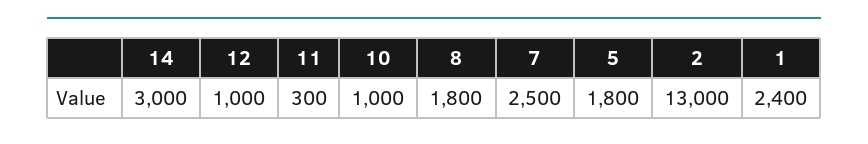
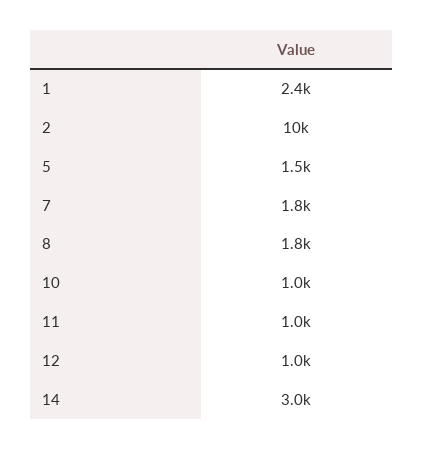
11: 300 -> 1000
7: 2500 -> 1800
5: 1800 -> 1500
2: 13000 -> 10000

